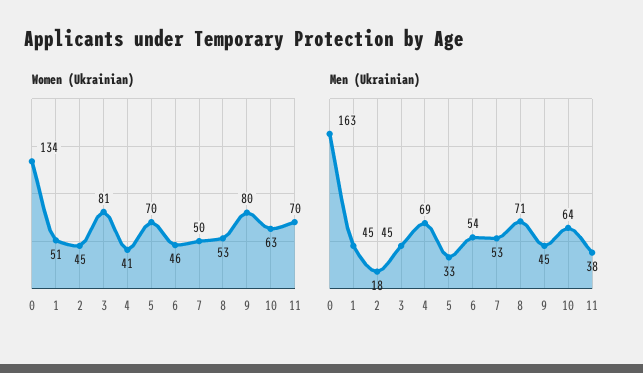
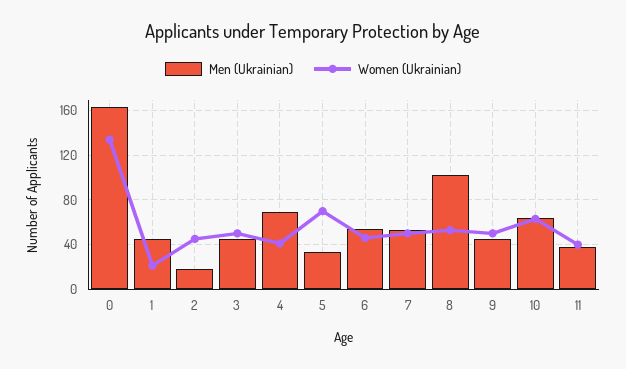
Women (Ukrainian), 1: 51 -> 20
Women (Ukrainian), 3: 81 -> 50
Women (Ukrainian), 9: 80 -> 50
Women (Ukrainian), 11: 70 -> 40
Men (Ukrainian), 8: 71 -> 100

